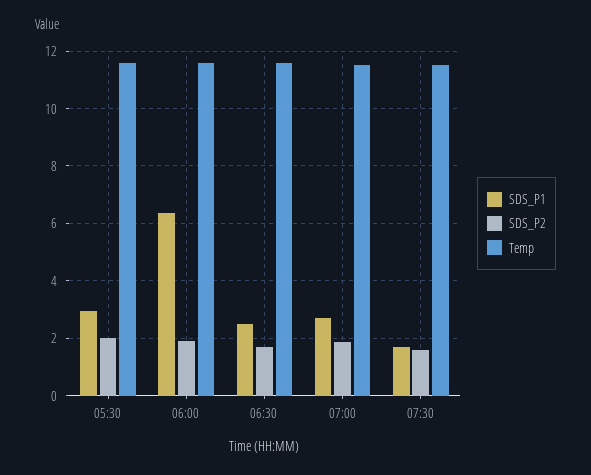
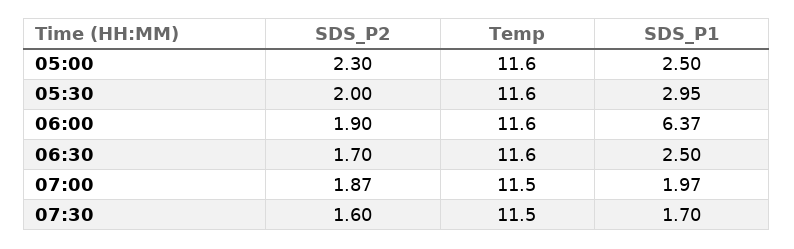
SDS_P1, 07:00: 2.75 -> 1.97
SDS_P2, 05:00: none -> 2.3
Temp, 05:00: none -> 11.6
SDS_P1, 05:00: none -> 2.5

